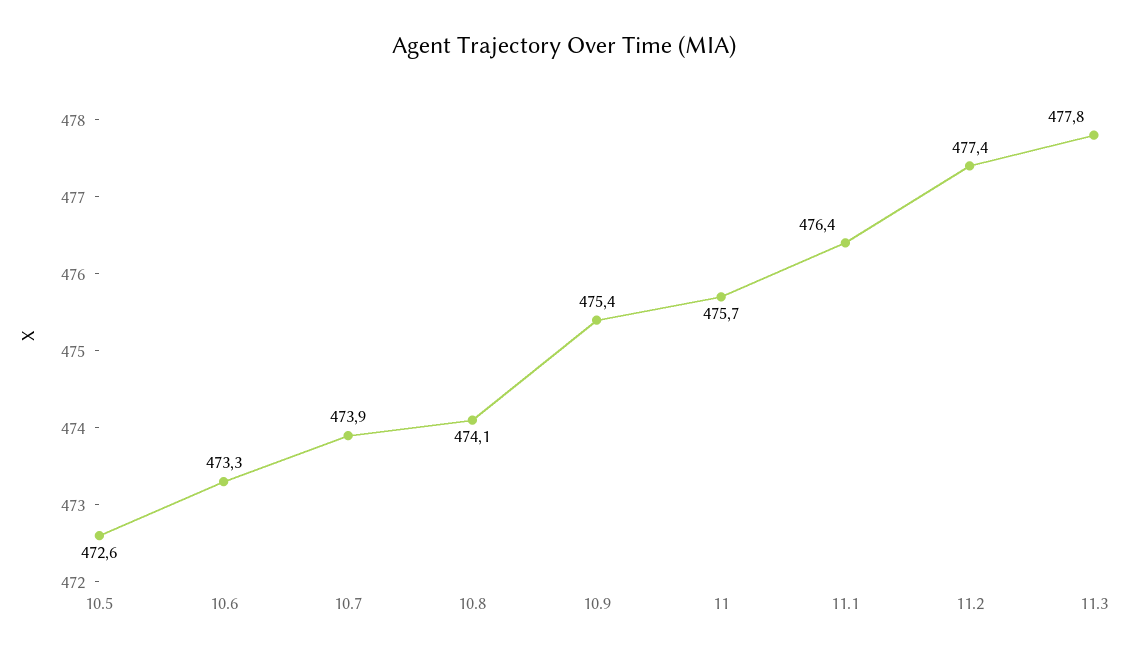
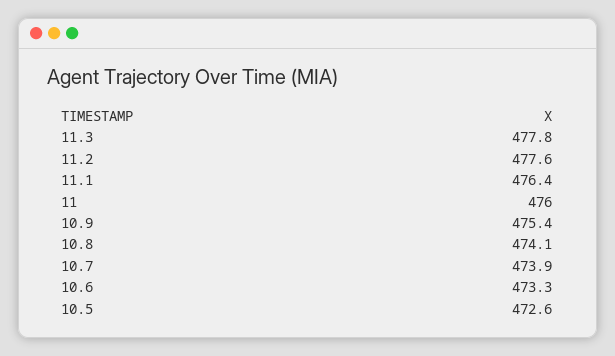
11: 475.7 -> 476
11.2: 477.4 -> 477.6

